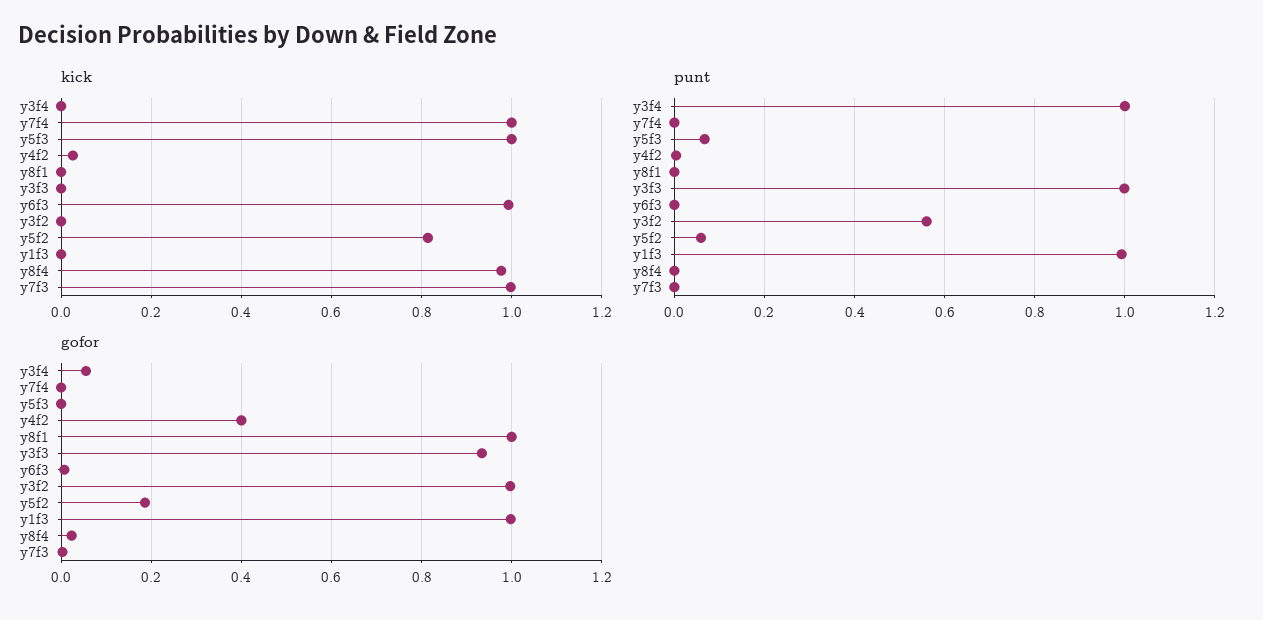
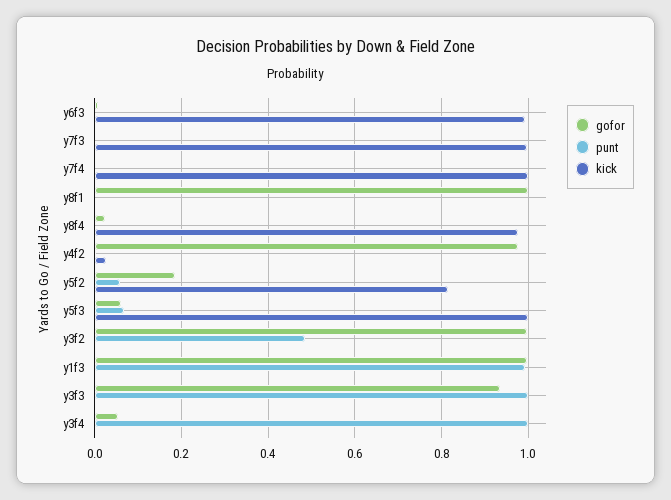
punt, y3f2: 0.56 -> 0.48
gofor, y5f3: 0 -> 0.06
gofor, y4f2: 0.4 -> 0.98

